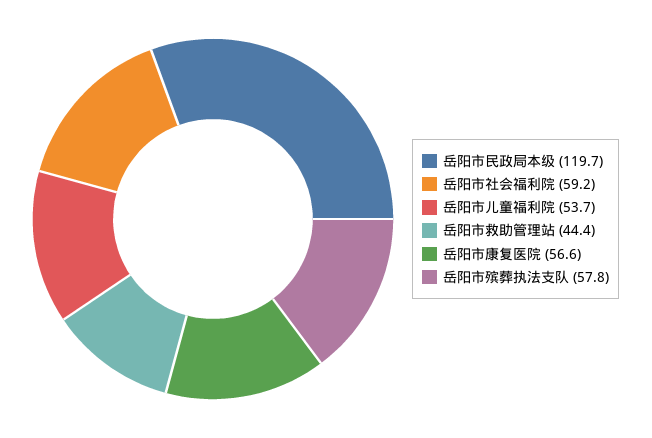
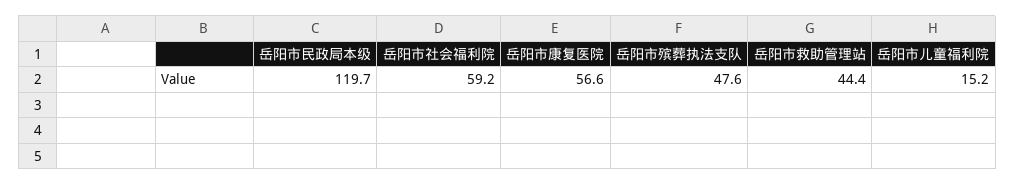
岳阳市儿童福利院: 53.7 -> 15.2
岳阳市殡葬执法支队: 57.8 -> 47.6

